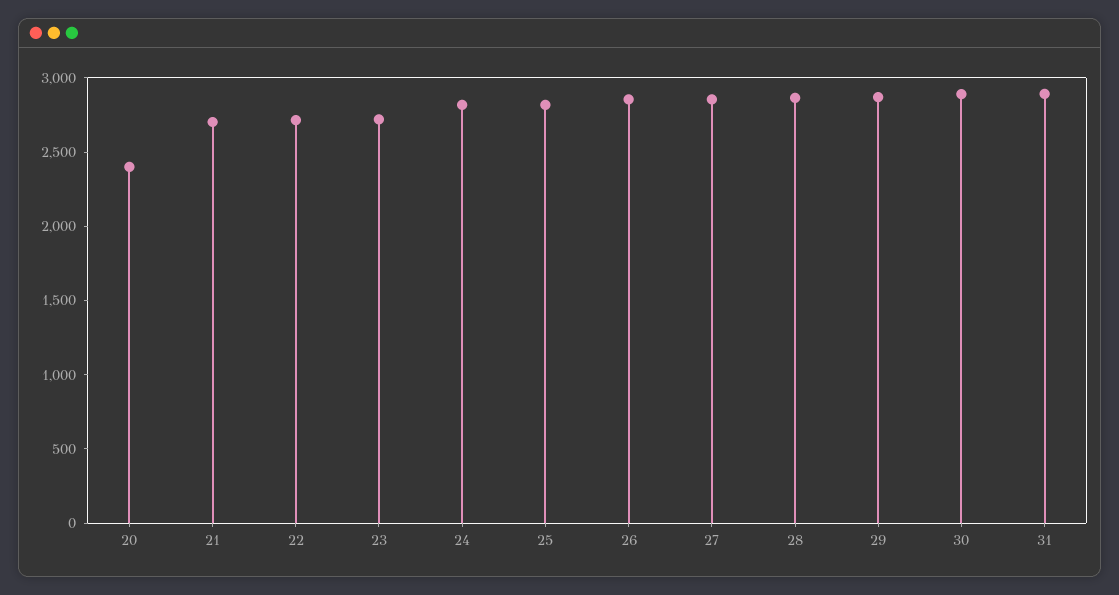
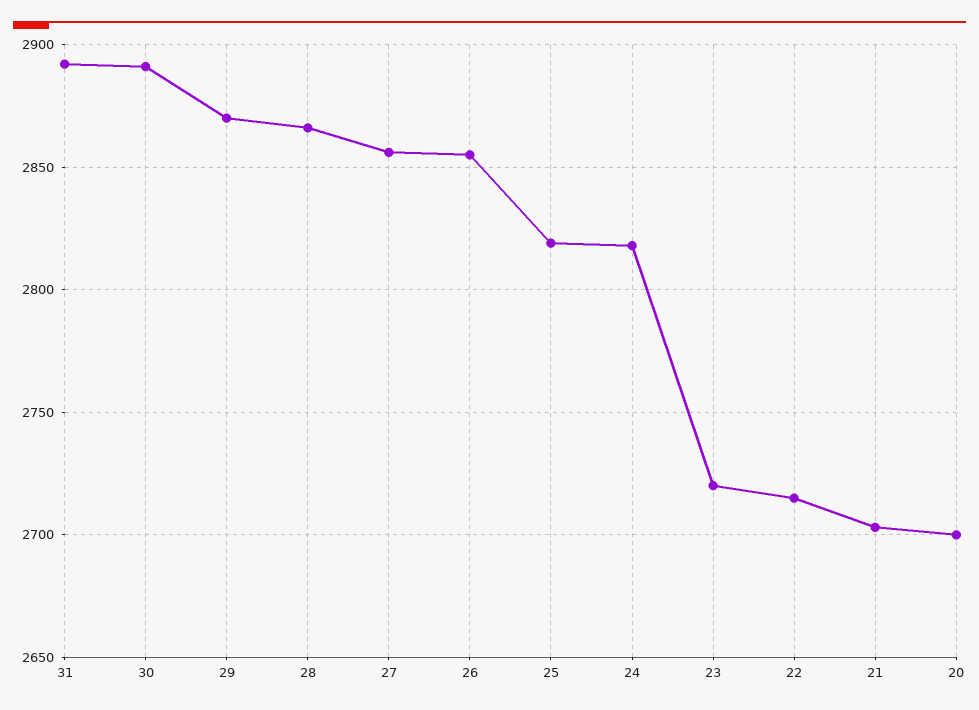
20: 2400 -> 2700

